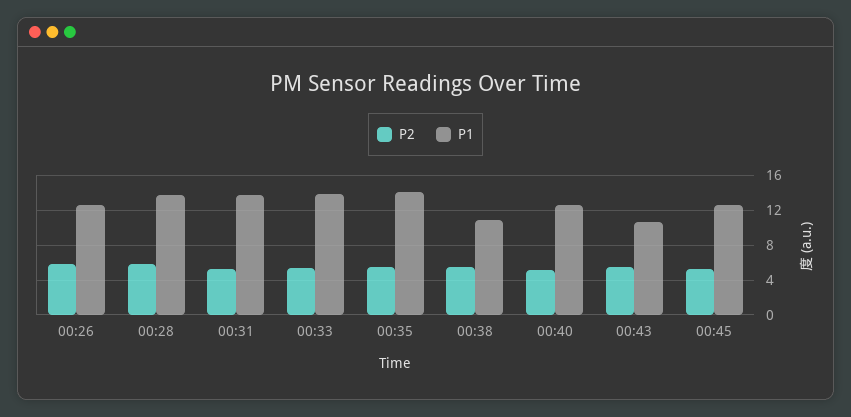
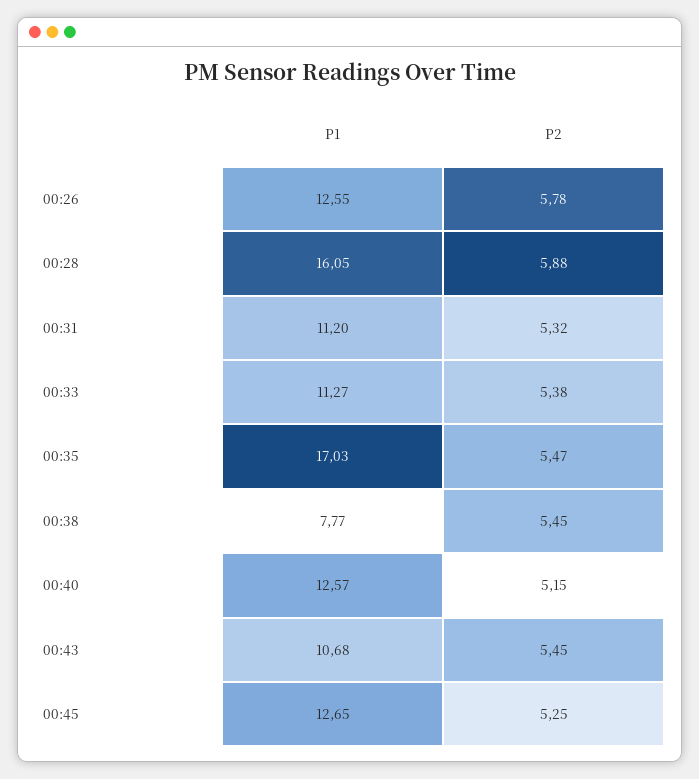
P1, 00:28: 14 -> 16.05
P1, 00:31: 14 -> 11.2
P1, 00:33: 14 -> 11.27
P1, 00:35: 14 -> 17.03
P1, 00:38: 11 -> 7.77

